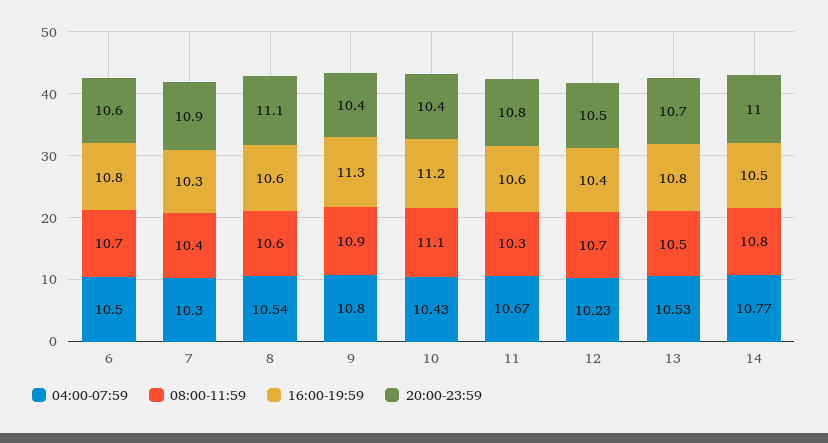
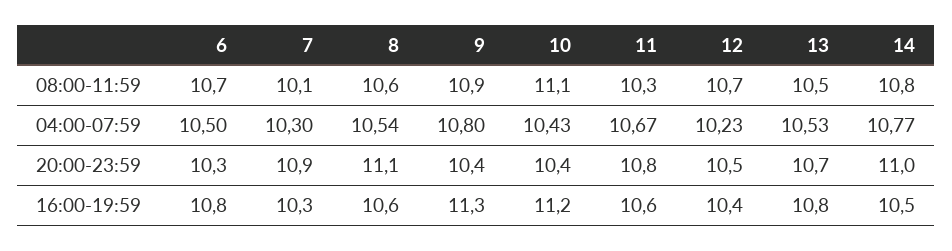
20:00-23:59, 6: 10.6 -> 10.3
08:00-11:59, 7: 10.4 -> 10.1

